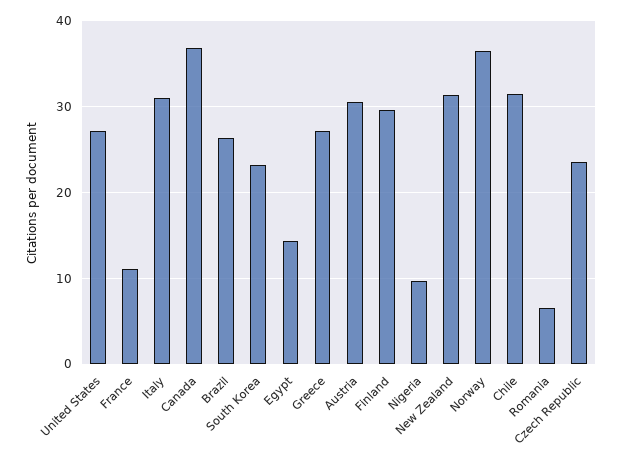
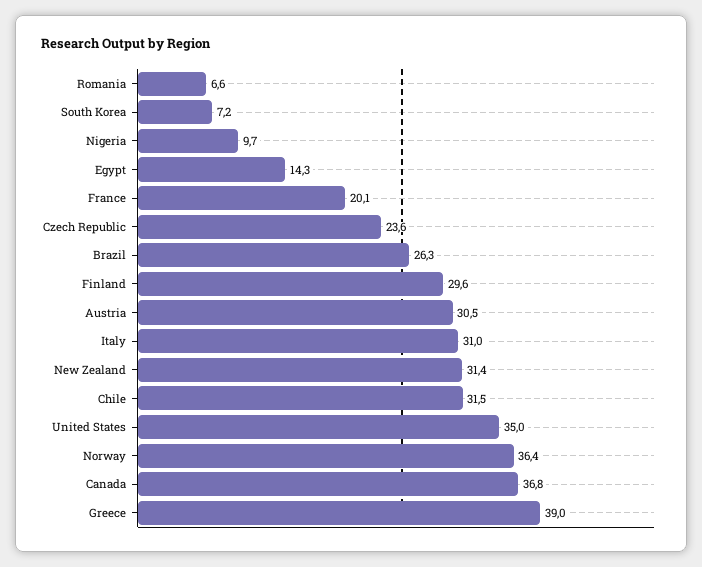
United States: 27 -> 35
France: 11 -> 20.1
South Korea: 23 -> 7.2
Greece: 27 -> 39

